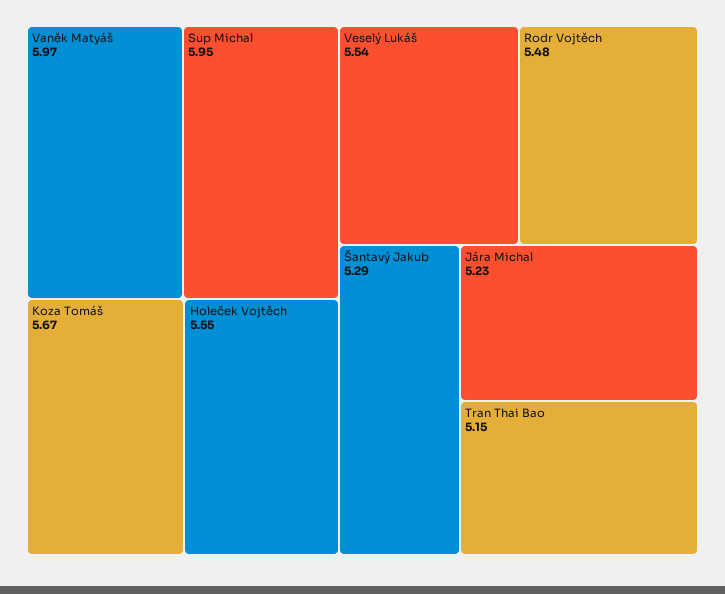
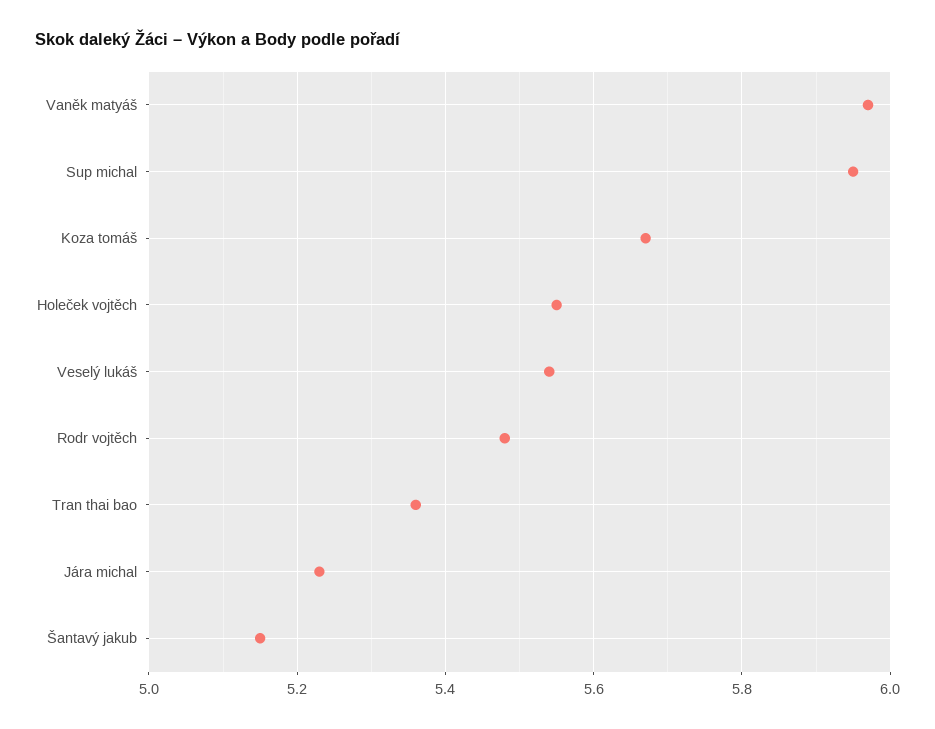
Šantavý Jakub: 5.29 -> 5.15
Tran Thai Bao: 5.15 -> 5.35

